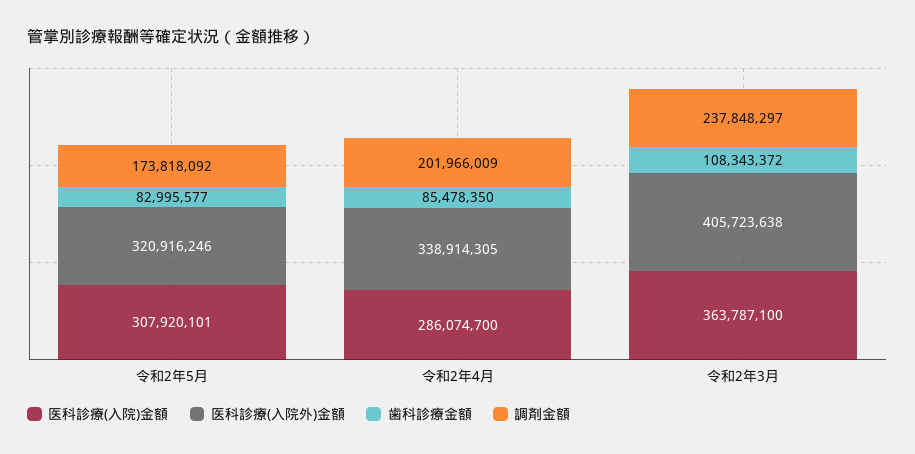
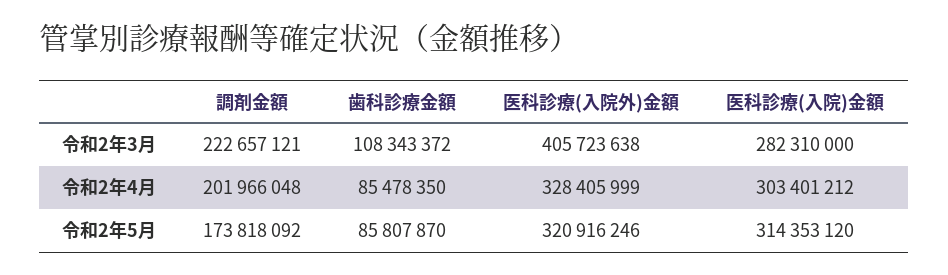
医科診療(入院)金額, 令和2年5月: 307920101 -> 314353120
歯科診療金額, 令和2年5月: 82995577 -> 85807870
医科診療(入院)金額, 令和2年4月: 286074700 -> 303401212
医科診療(入院外)金額, 令和2年4月: 338914305 -> 328405999
調剤金額, 令和2年4月: 201966009 -> 201966048
医科診療(入院)金額, 令和2年3月: 363787100 -> 282310000
調剤金額, 令和2年3月: 237848297 -> 222657121

